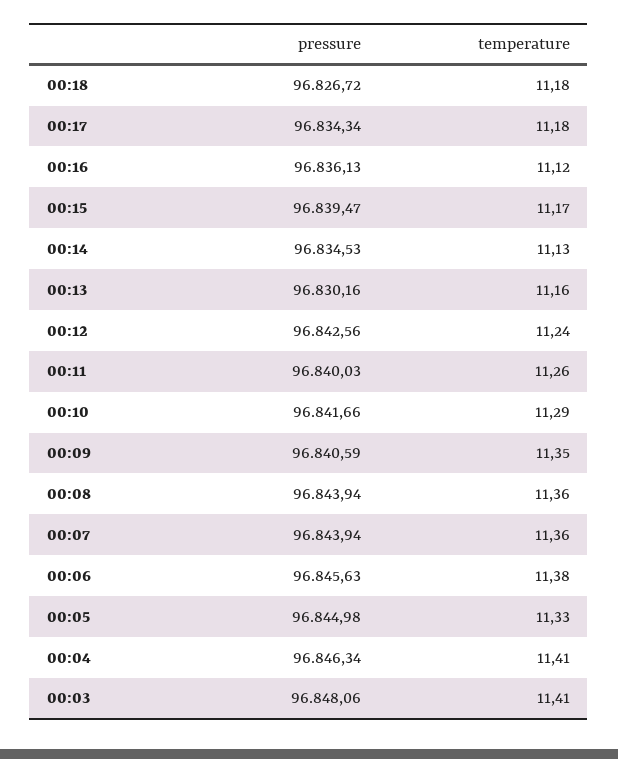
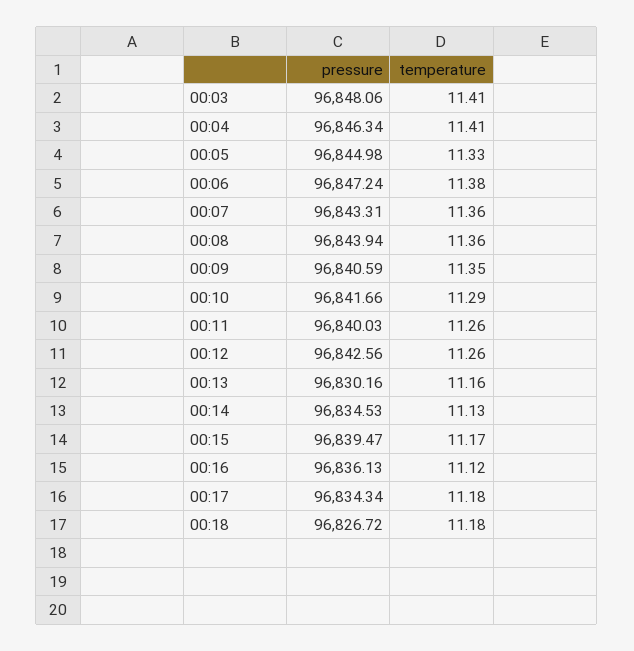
temperature, 00:12: 11.24 -> 11.26
pressure, 00:07: 96843.94 -> 96843.31
pressure, 00:06: 96845.63 -> 96847.24

